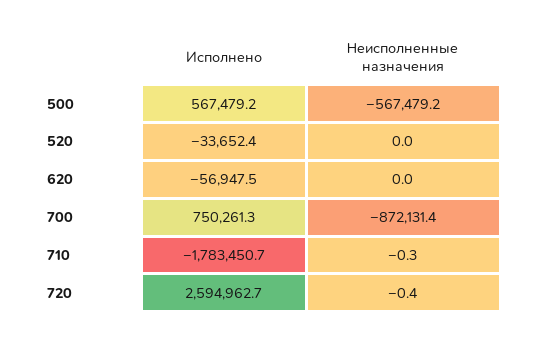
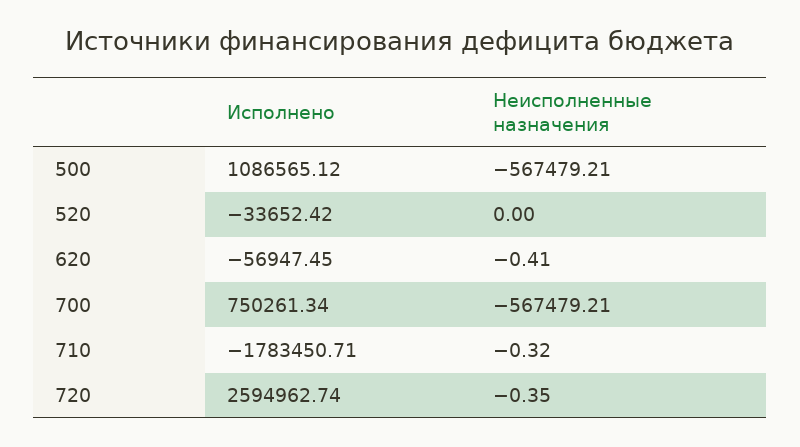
Исполнено, 500: 567479.2 -> 1086565.12
Неисполненные назначения, 620: 0 -> -0.41
Неисполненные назначения, 700: -872131.4 -> -567479.21

